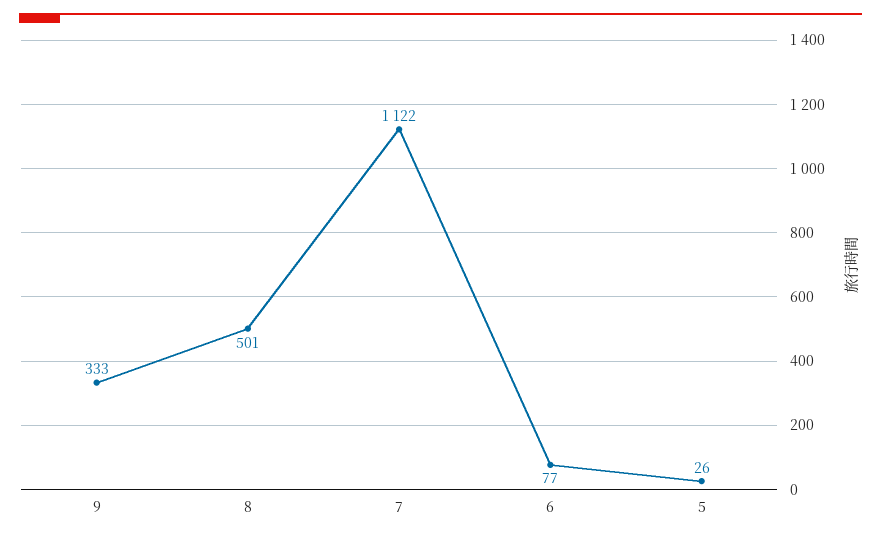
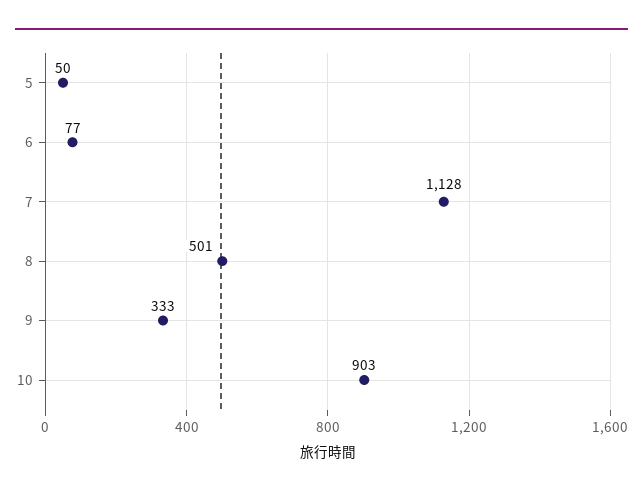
7: 1122 -> 1128
5: 26 -> 50
10: none -> 903

